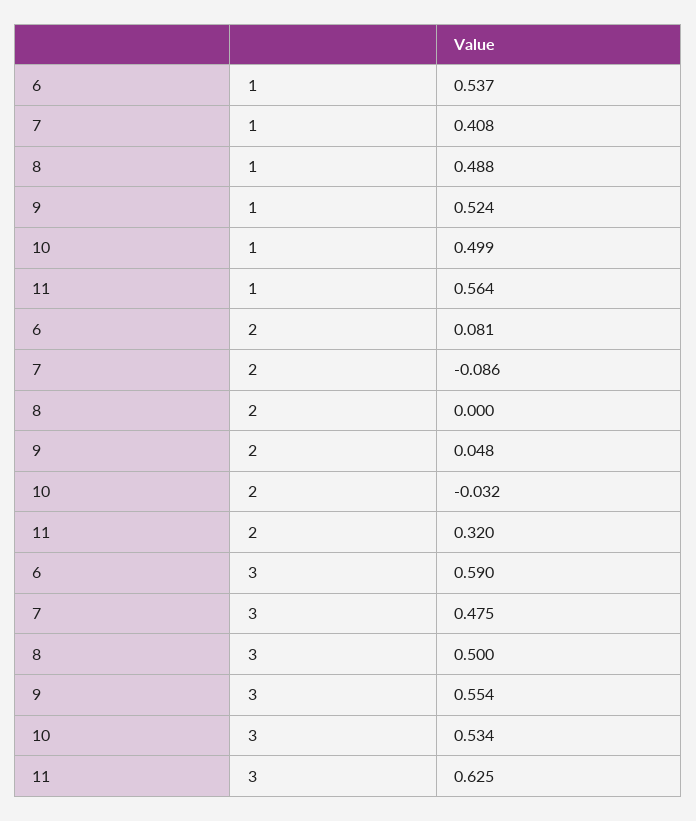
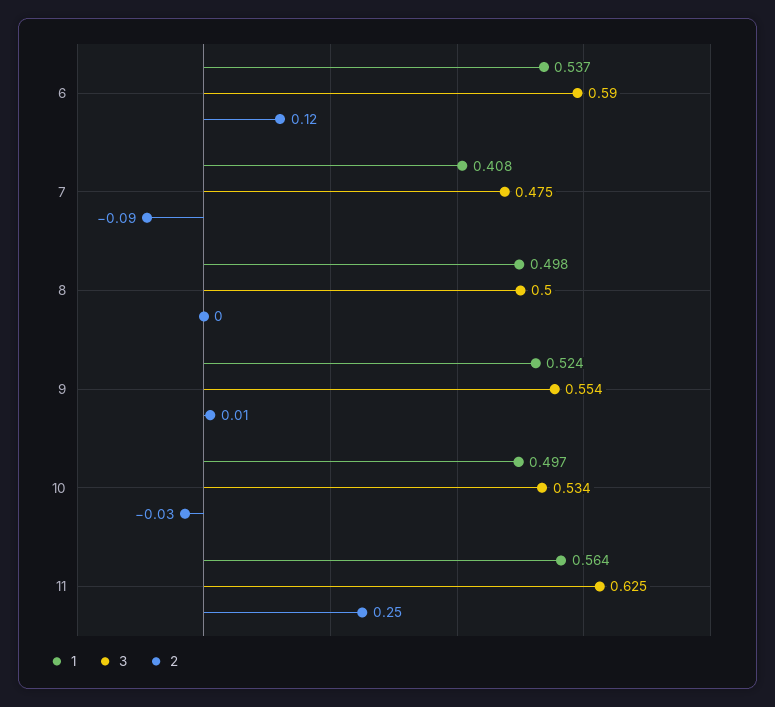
1, 8: 0.488 -> 0.498
1, 10: 0.499 -> 0.497
2, 6: 0.081 -> 0.12
2, 9: 0.048 -> 0.01
2, 11: 0.32 -> 0.25

